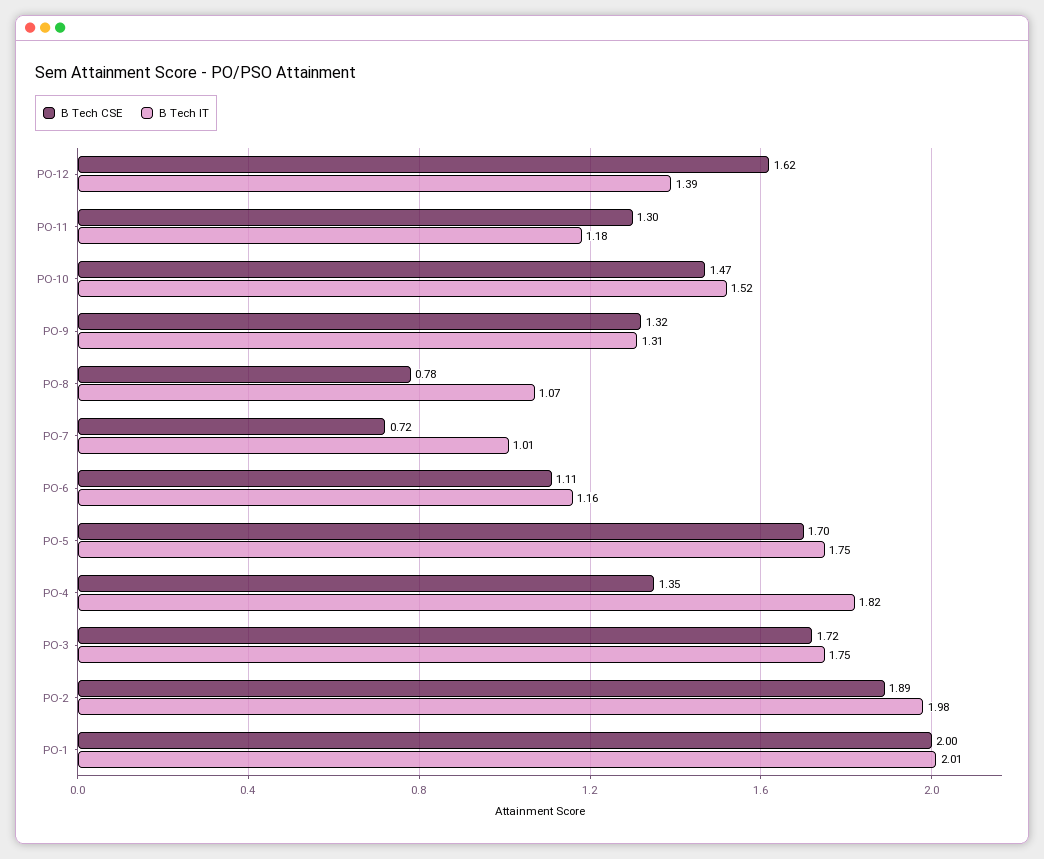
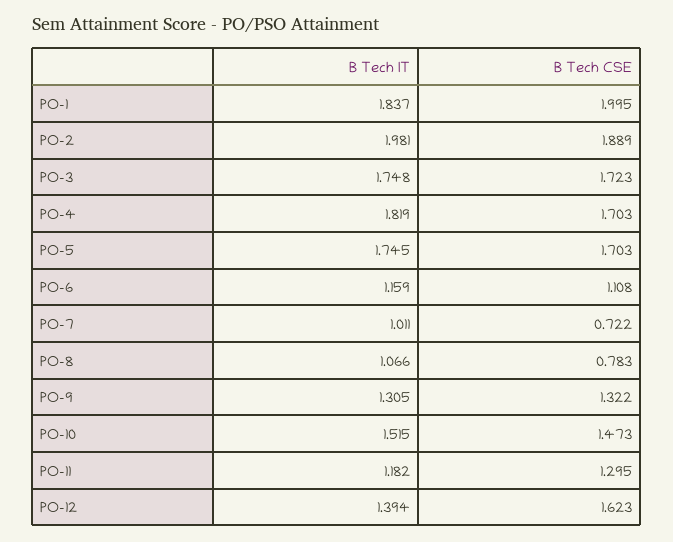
B Tech CSE, PO-4: 1.35 -> 1.703
B Tech IT, PO-1: 2.01 -> 1.837

